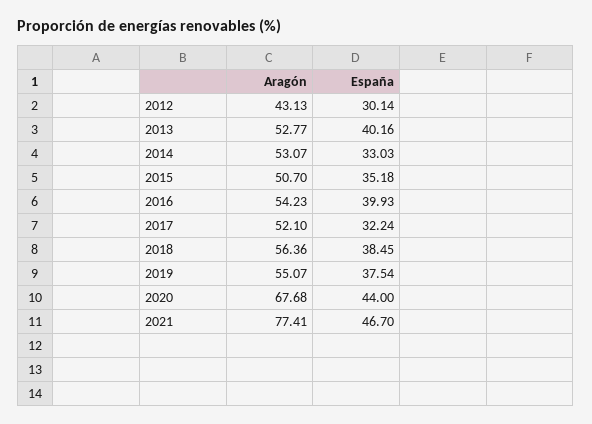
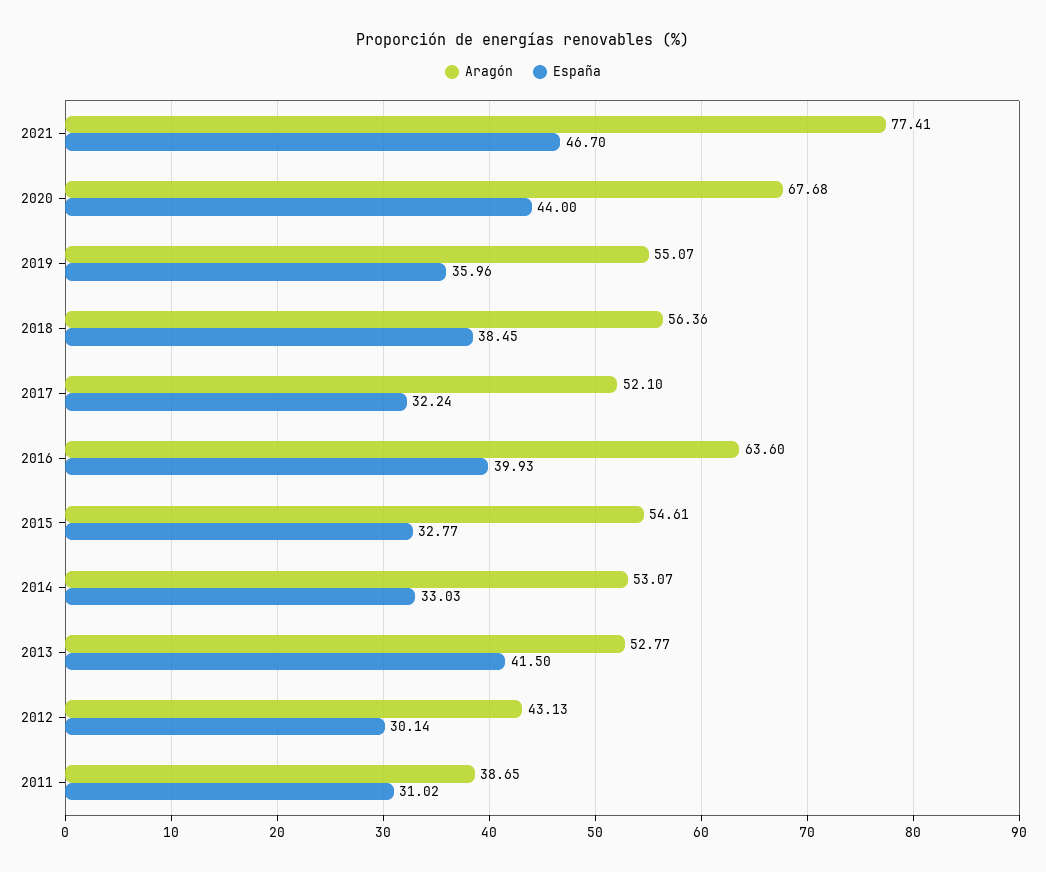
España, 2013: 40.16 -> 41.5
Aragón, 2015: 50.7 -> 54.61
España, 2015: 35.18 -> 32.77
Aragón, 2016: 54.23 -> 63.6
España, 2019: 37.54 -> 35.96
Aragón, 2011: none -> 38.65
España, 2011: none -> 31.02

